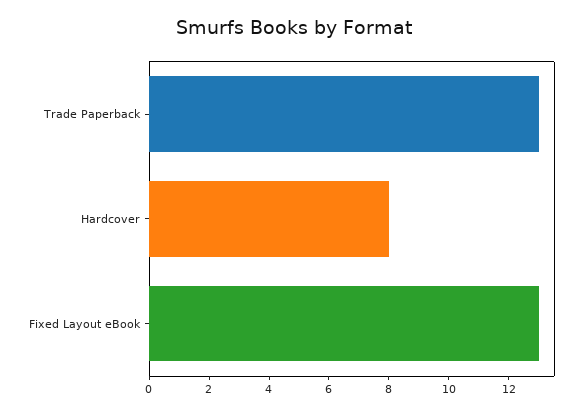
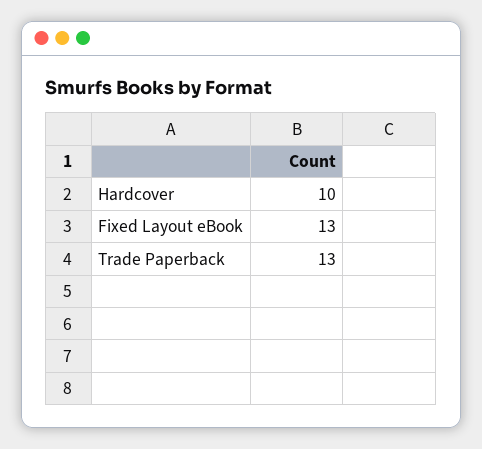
Hardcover: 8 -> 10

